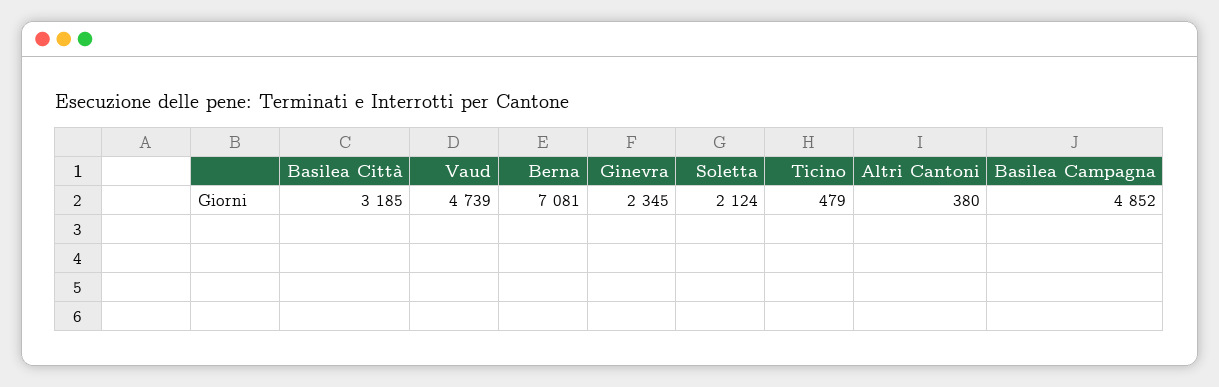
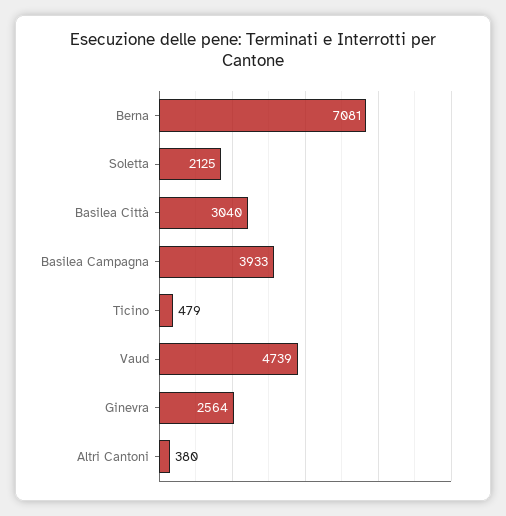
Basilea Città: 3185 -> 3040
Ginevra: 2345 -> 2564
Soletta: 2124 -> 2125
Basilea Campagna: 4852 -> 3933

